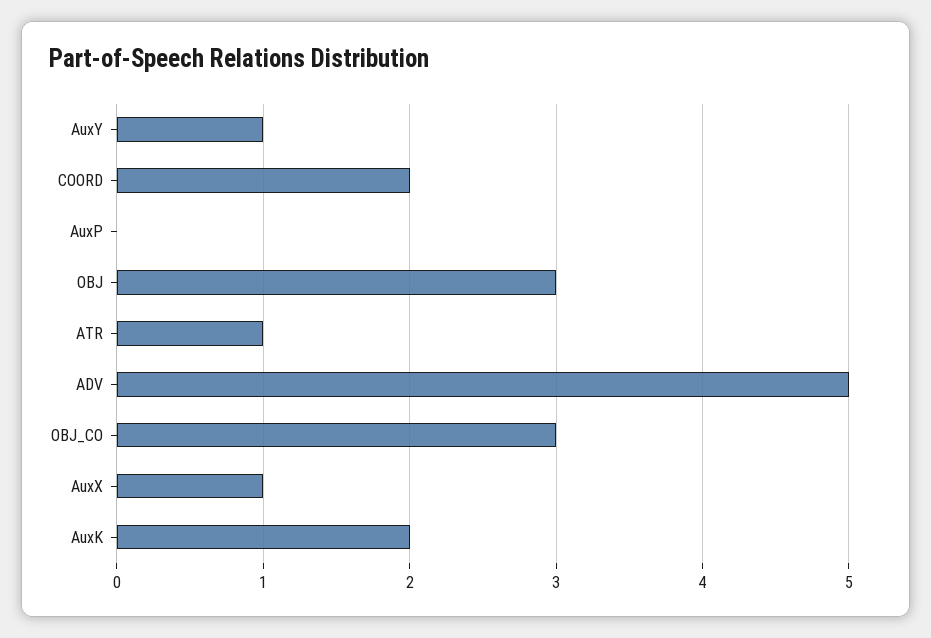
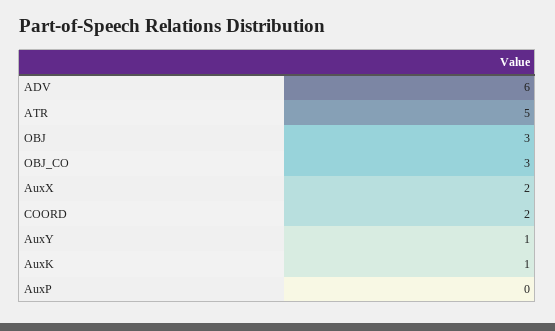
ATR: 1 -> 5
ADV: 5 -> 6
AuxX: 1 -> 2
AuxK: 2 -> 1

